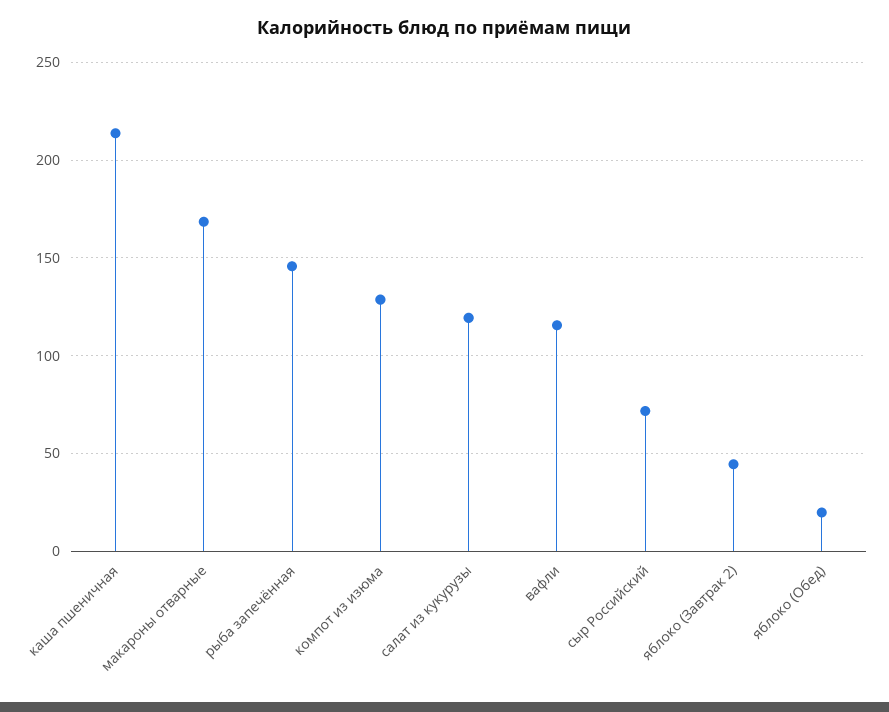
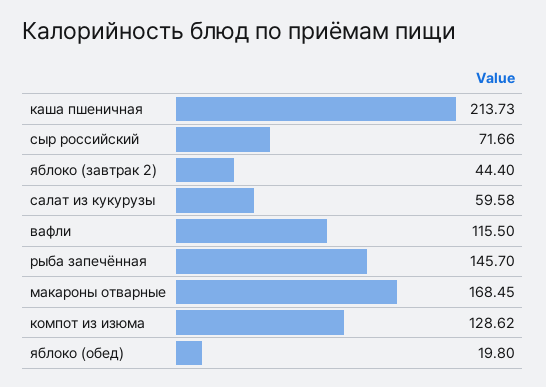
салат из кукурузы: 120 -> 59.58

